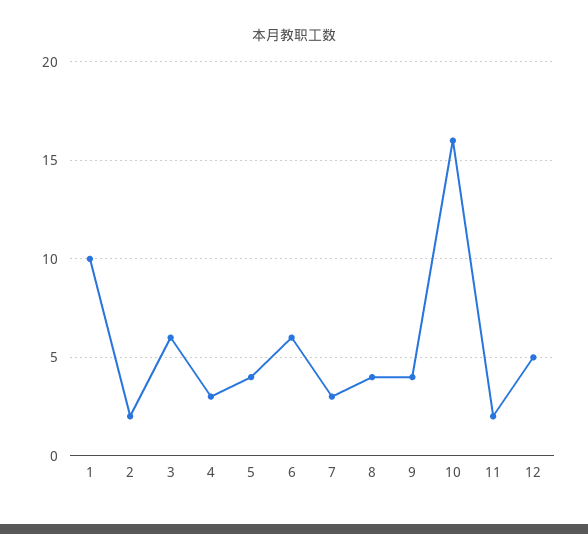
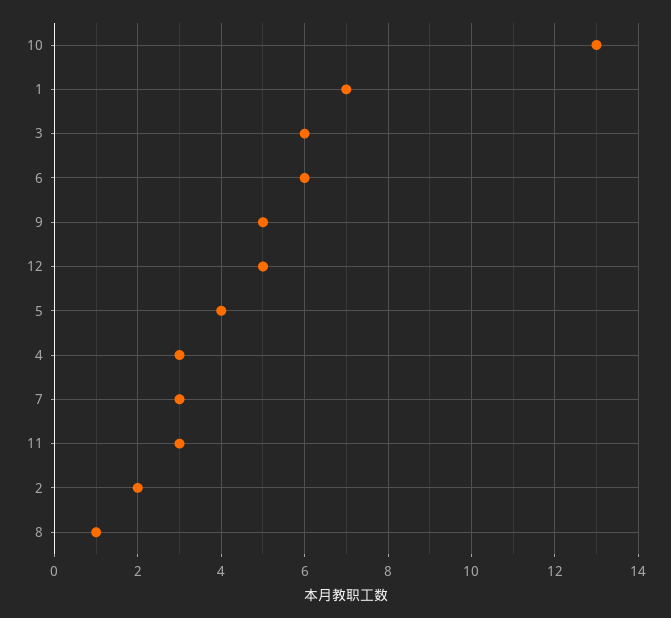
1: 10 -> 7
8: 4 -> 1
9: 4 -> 5
10: 16 -> 13
11: 2 -> 3

